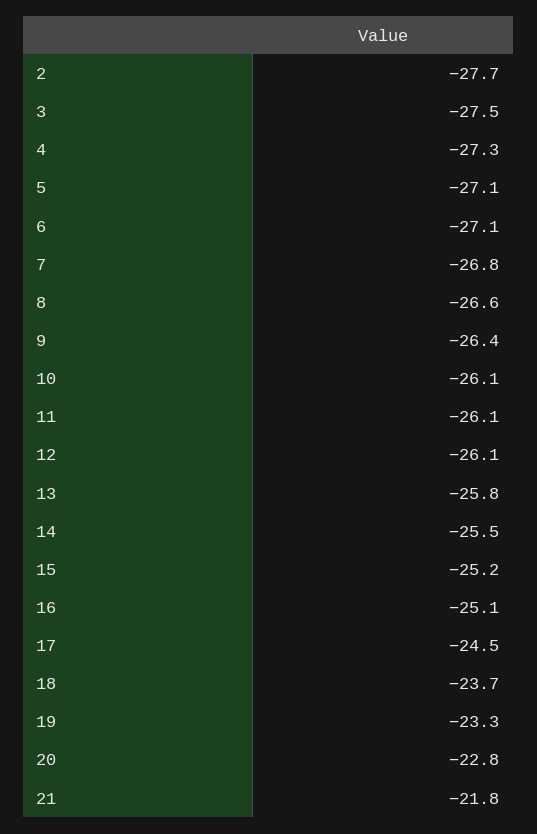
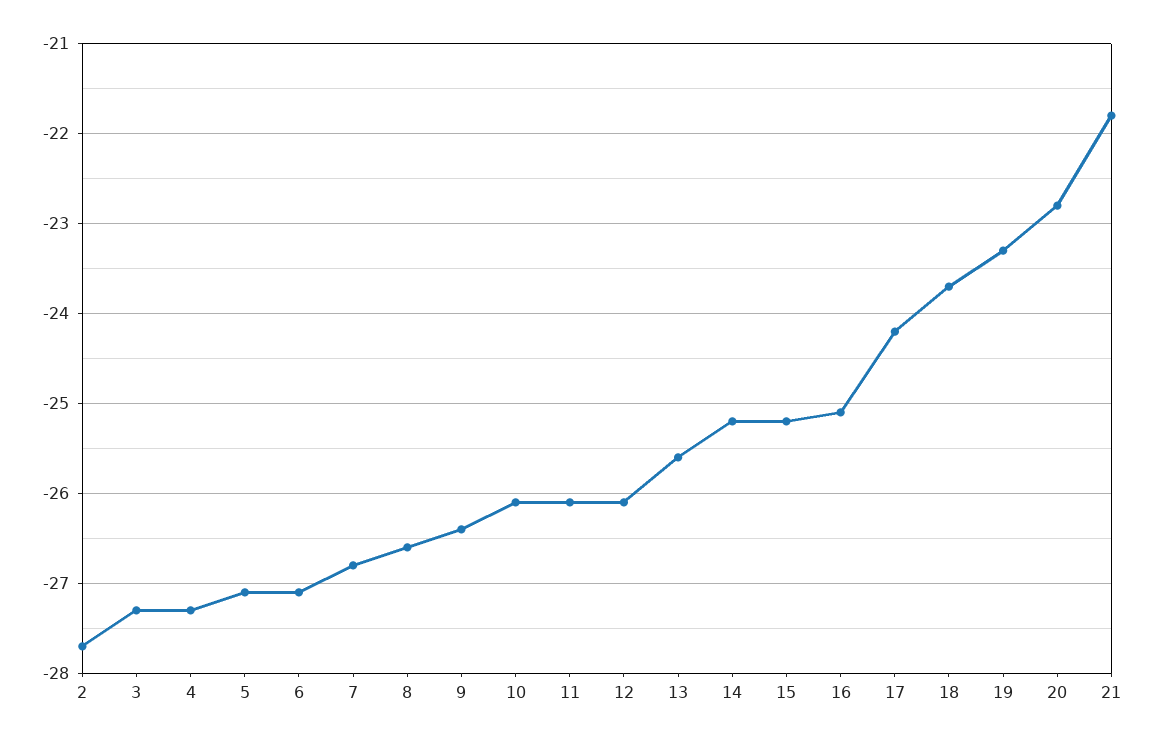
3: -27.5 -> -27.3
13: -25.8 -> -25.6
14: -25.5 -> -25.2
17: -24.5 -> -24.2

